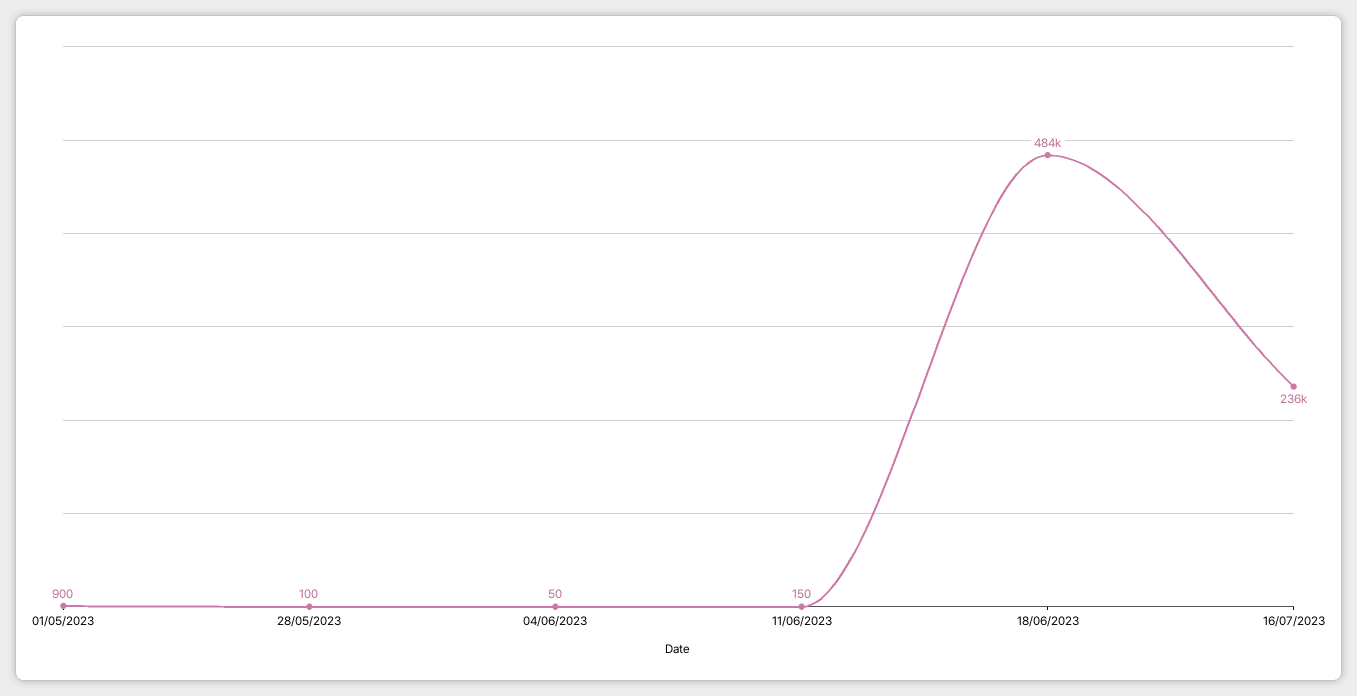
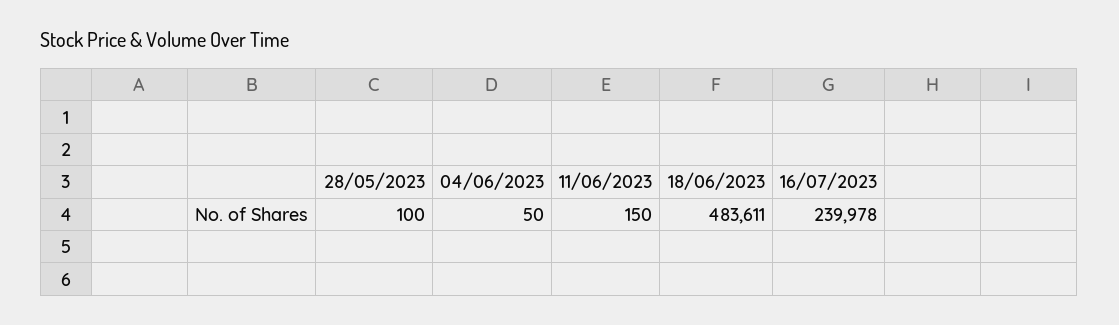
01/05/2023: 900 -> none
16/07/2023: 236000 -> 239978

